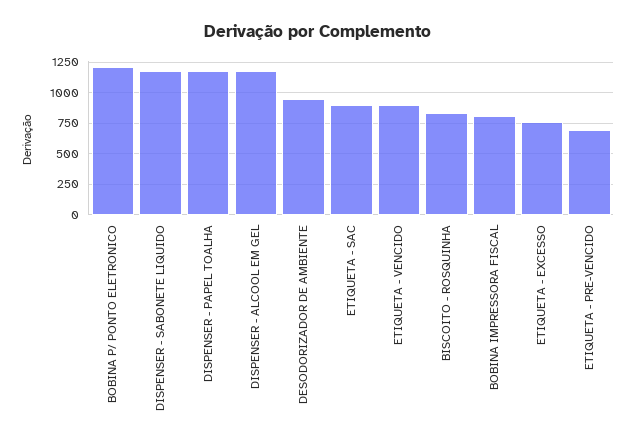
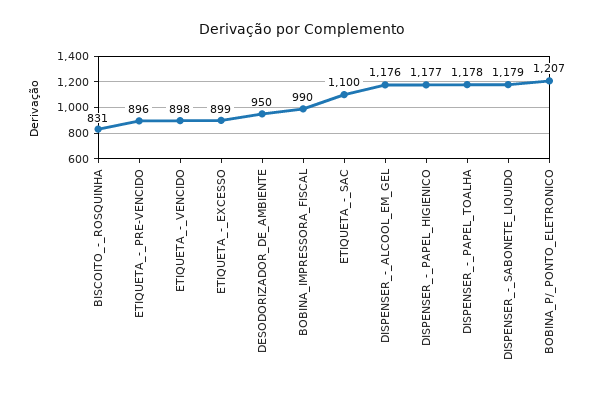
ETIQUETA - SAC: 900 -> 1100
BOBINA IMPRESSORA FISCAL: 800 -> 990
ETIQUETA - EXCESSO: 750 -> 899
ETIQUETA - PRE-VENCIDO: 700 -> 896
DISPENSER_-_PAPEL_HIGIENICO: none -> 1177

